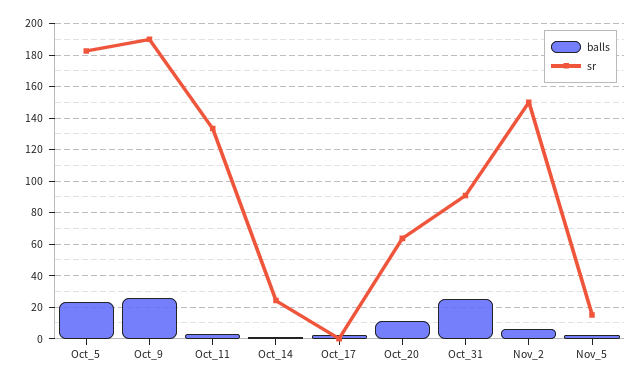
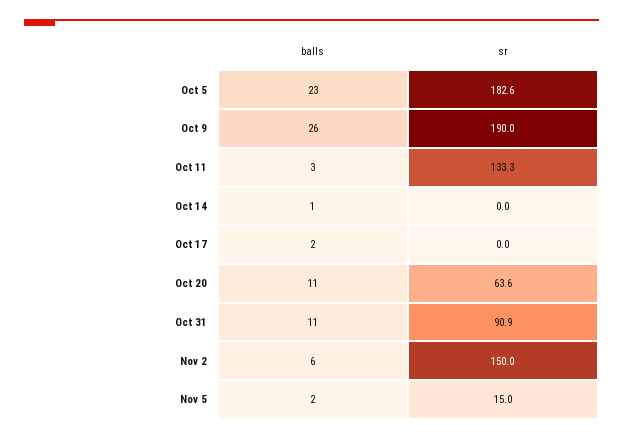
sr, Oct_14: 25 -> 0
balls, Oct_31: 25 -> 11

